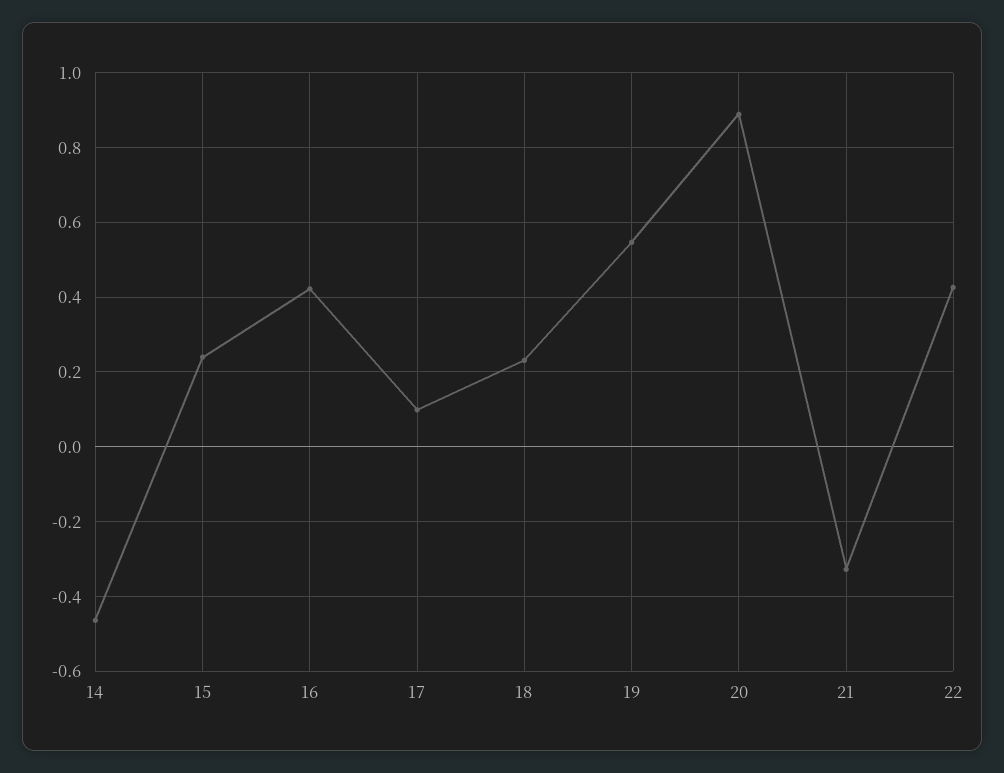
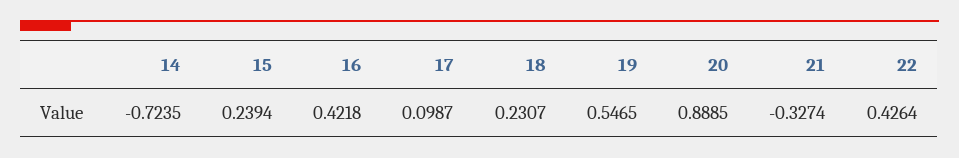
14: -0.46 -> -0.7235

